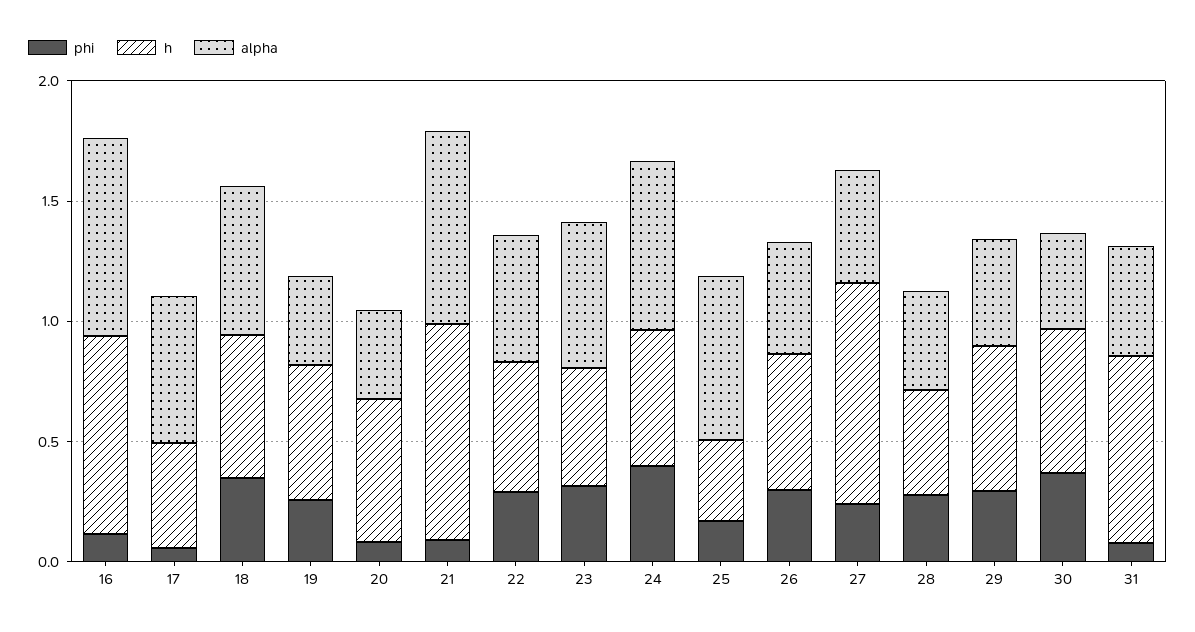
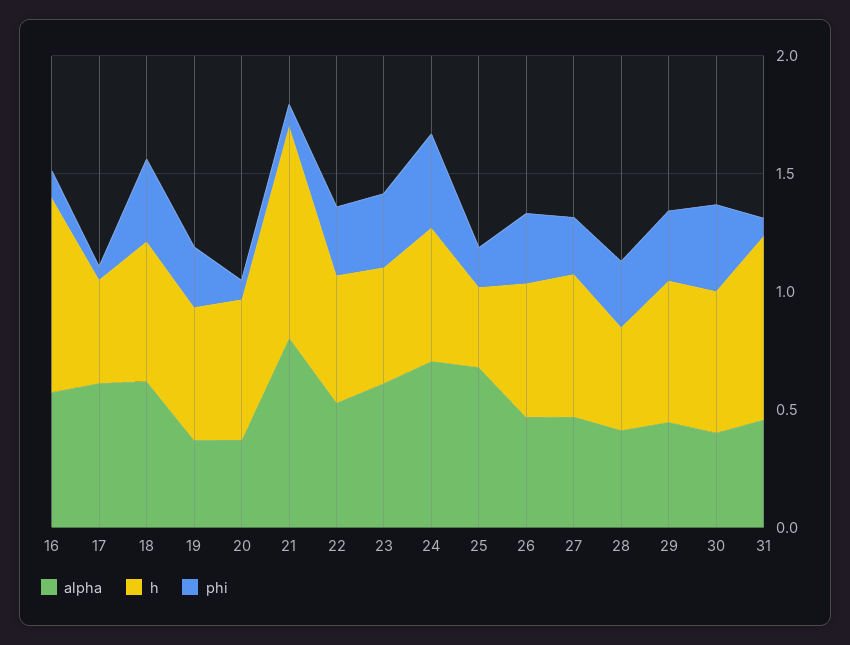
alpha, 16: 0.8 -> 0.6
h, 27: 0.9 -> 0.6

